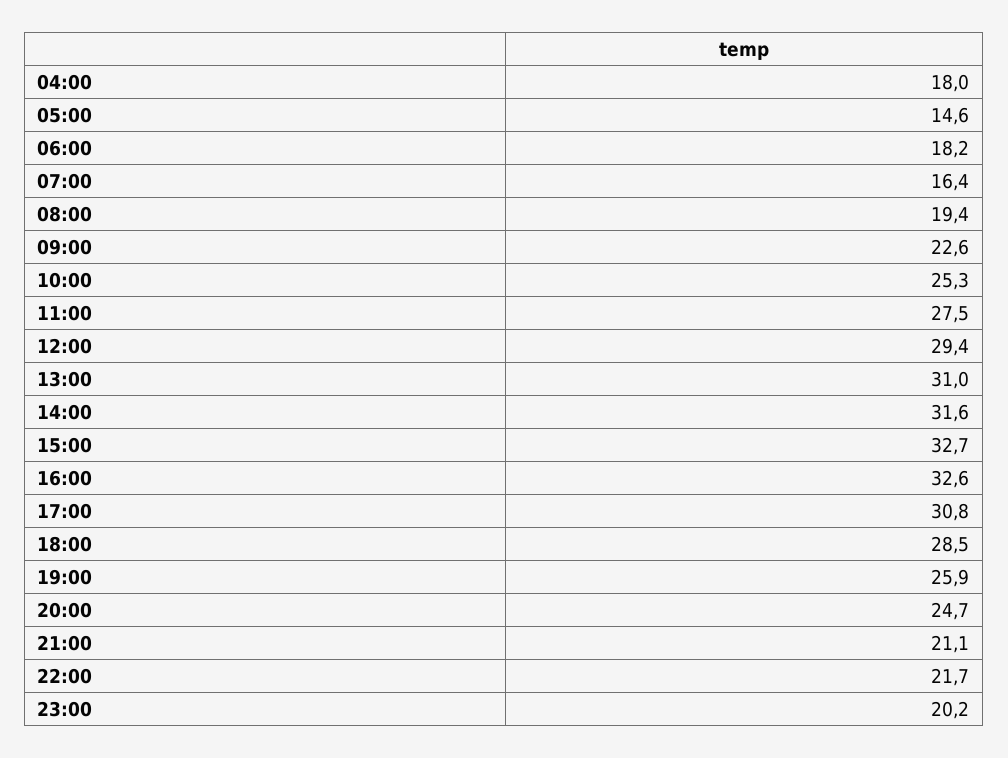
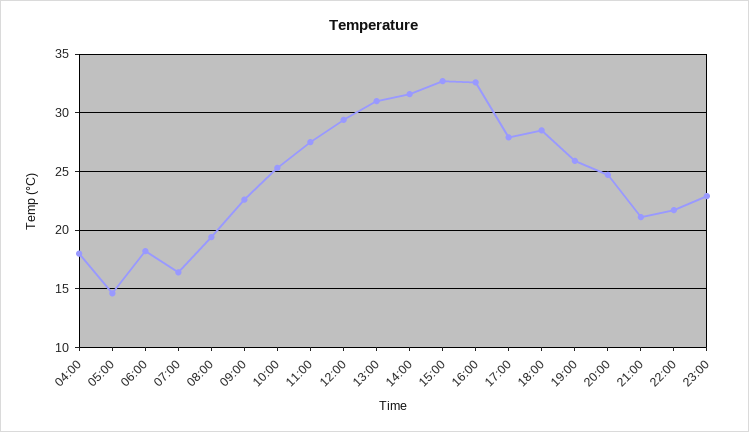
17:00: 30.8 -> 28
23:00: 20.2 -> 23

